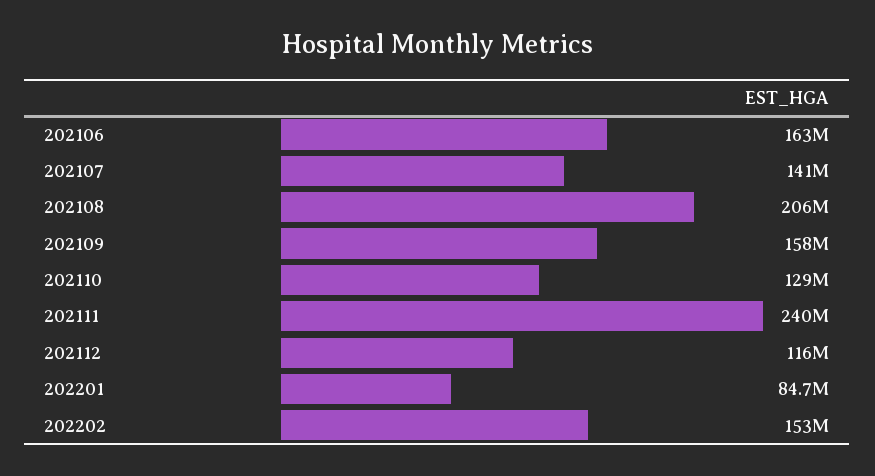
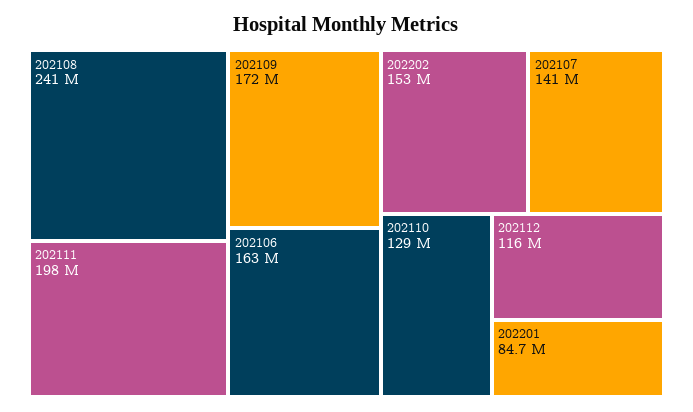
202108: 206000000 -> 241000000
202109: 158000000 -> 172000000
202111: 240000000 -> 198000000

